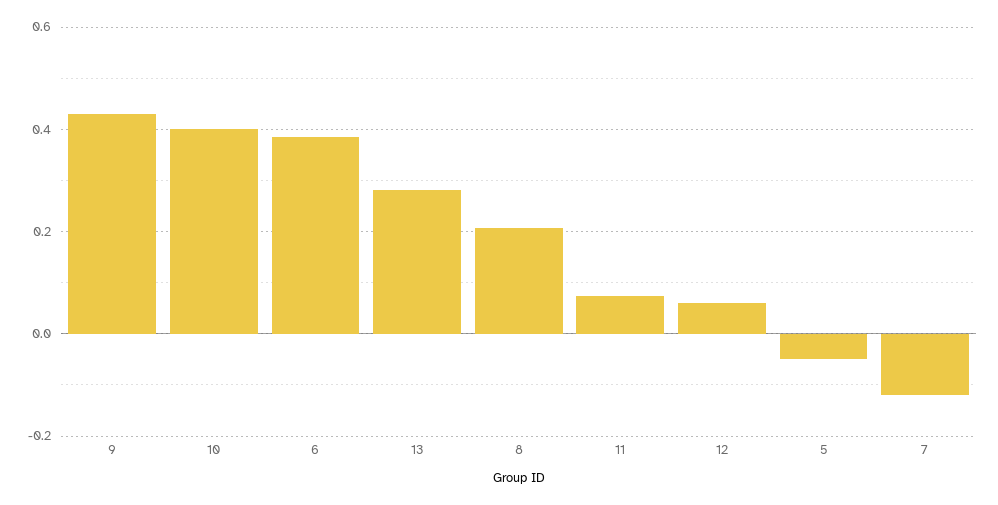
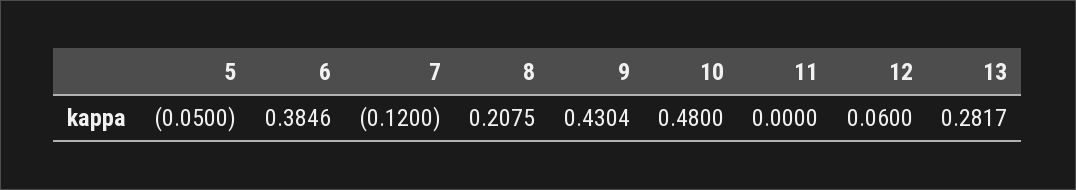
10: 0.4 -> 0.48
11: 0.08 -> 0

